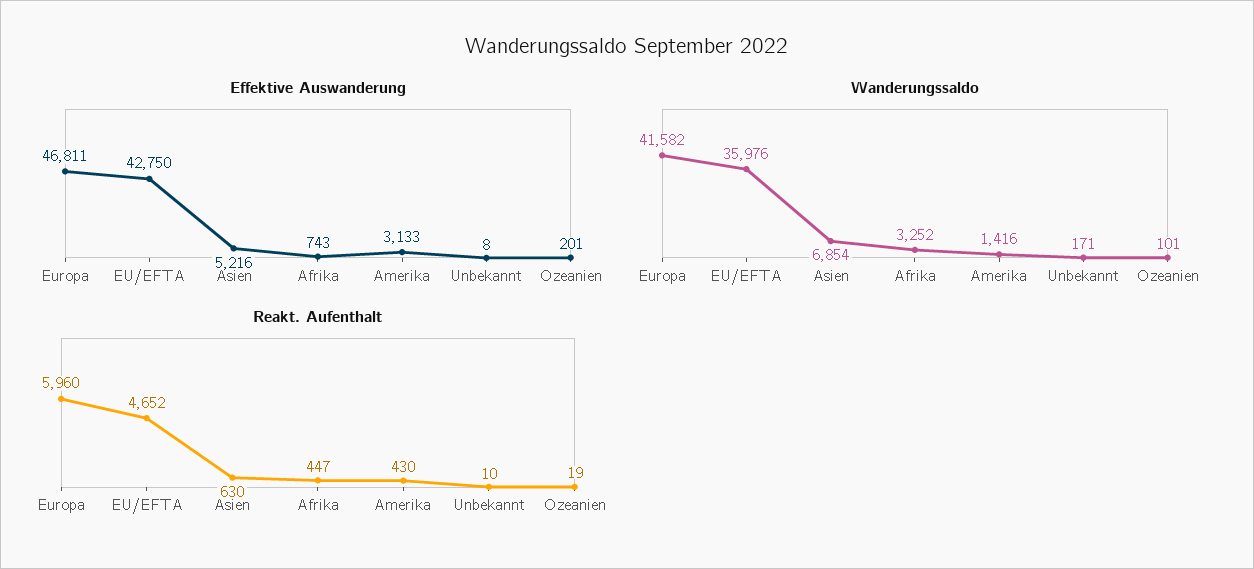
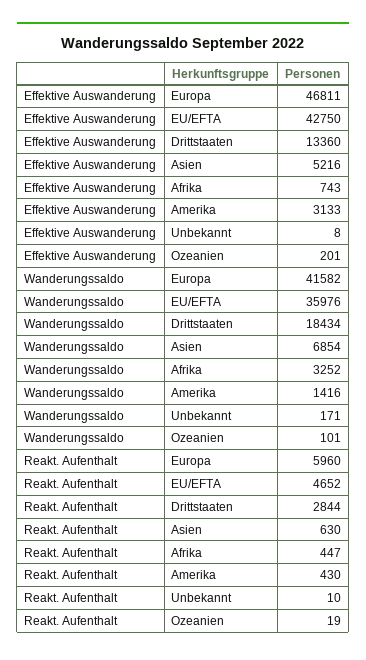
Effektive Auswanderung, Drittstaaten: none -> 13360
Wanderungssaldo, Drittstaaten: none -> 18434
Reakt. Aufenthalt, Drittstaaten: none -> 2844

